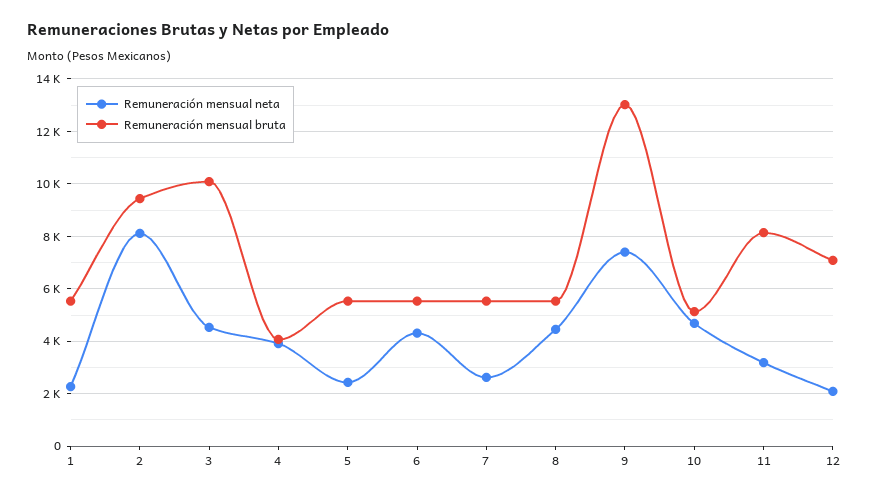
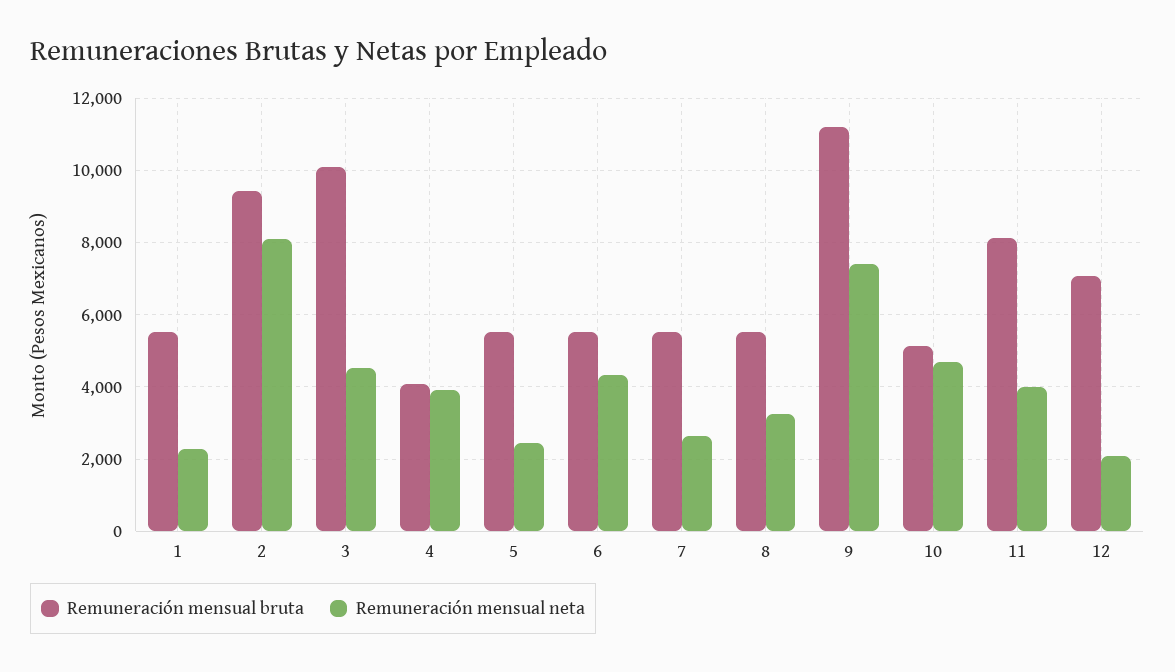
Remuneración mensual neta, 8: 4500 -> 3200
Remuneración mensual bruta, 9: 13000 -> 11200
Remuneración mensual neta, 11: 3250 -> 4000

